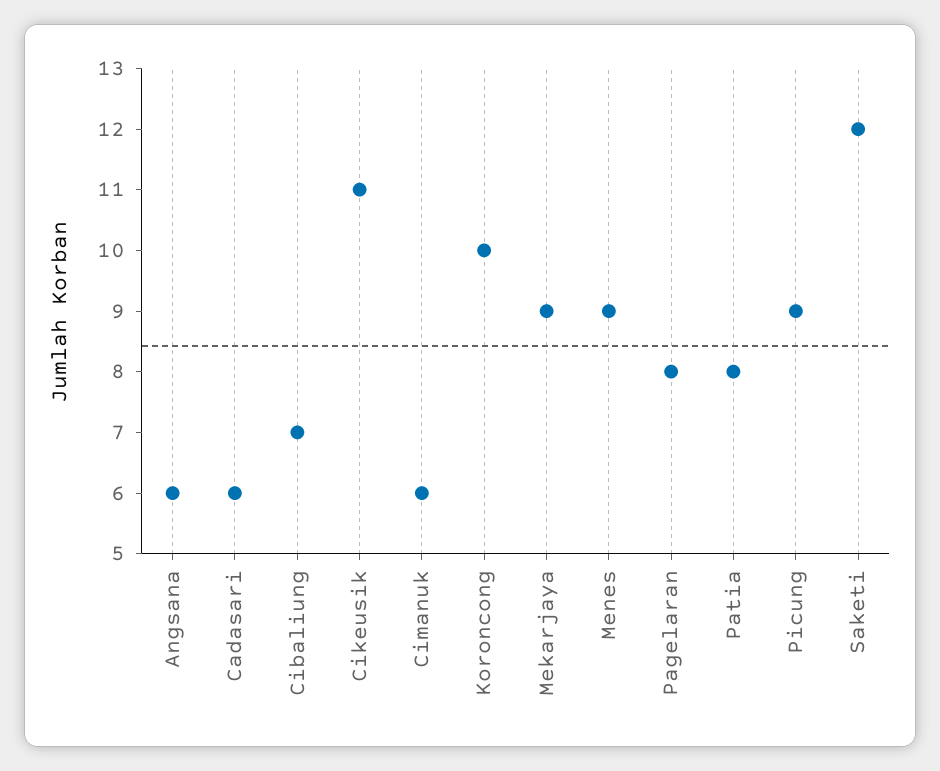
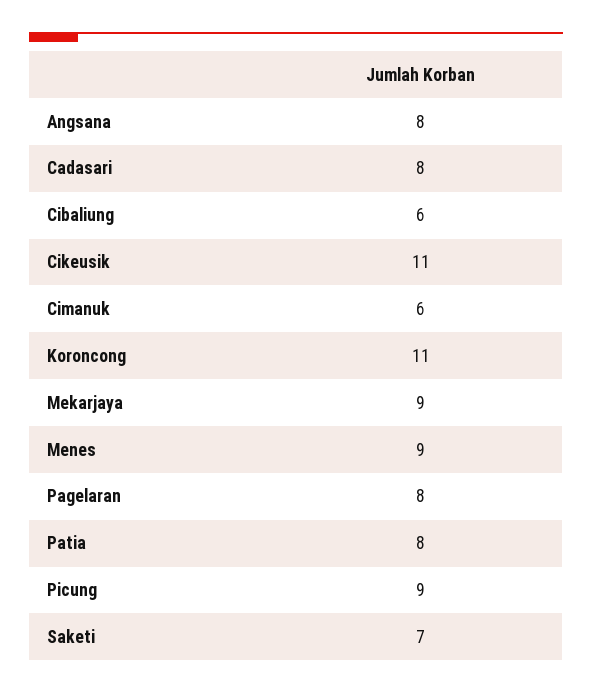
Angsana: 6 -> 8
Cadasari: 6 -> 8
Cibaliung: 7 -> 6
Koroncong: 10 -> 11
Saketi: 12 -> 7

